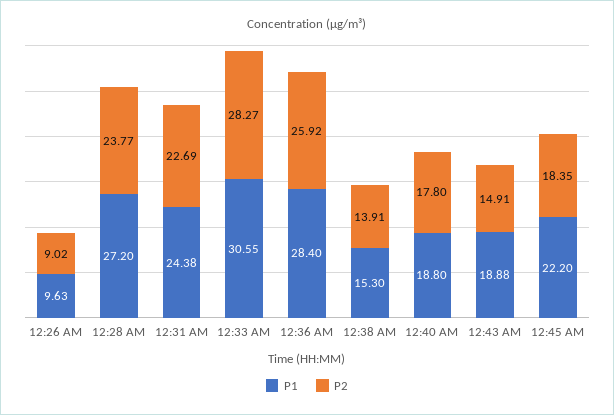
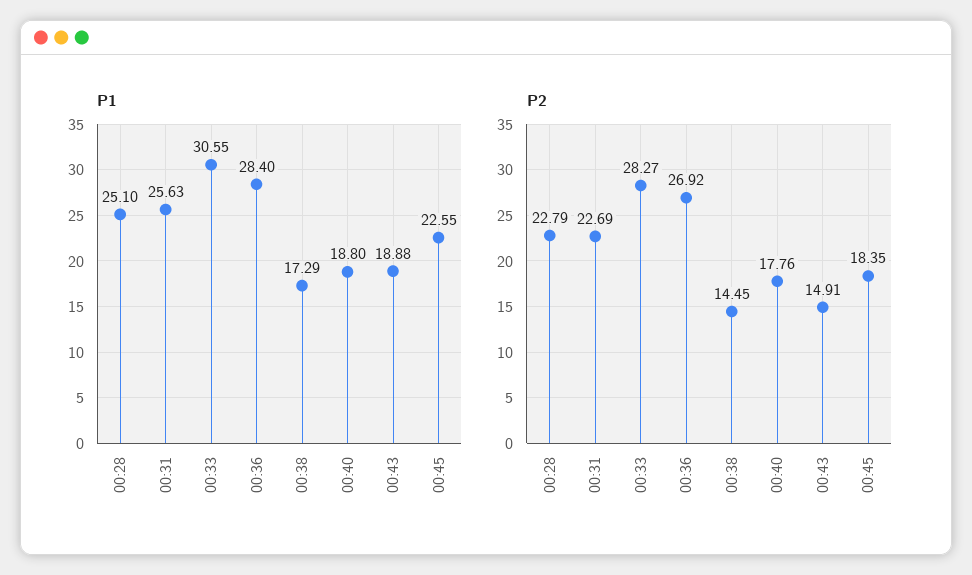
P1, 12:26 AM: 9.63 -> none
P2, 12:26 AM: 9.02 -> none
P1, 12:28 AM: 27.2 -> 25.1
P2, 12:28 AM: 23.77 -> 22.79
P1, 12:31 AM: 24.38 -> 25.63
P2, 12:36 AM: 25.92 -> 26.92
P1, 12:38 AM: 15.3 -> 17.29
P2, 12:38 AM: 13.91 -> 14.45
P2, 12:40 AM: 17.8 -> 17.76
P1, 12:45 AM: 22.2 -> 22.55

